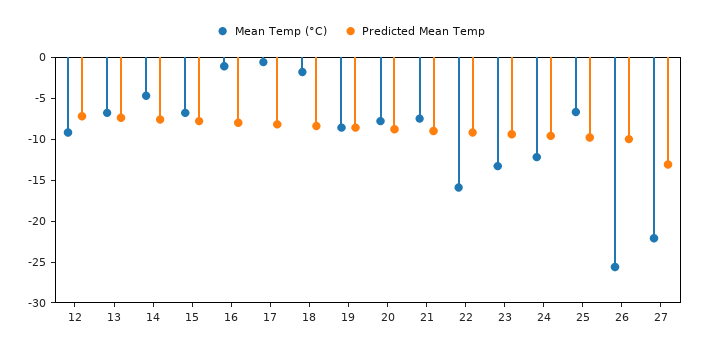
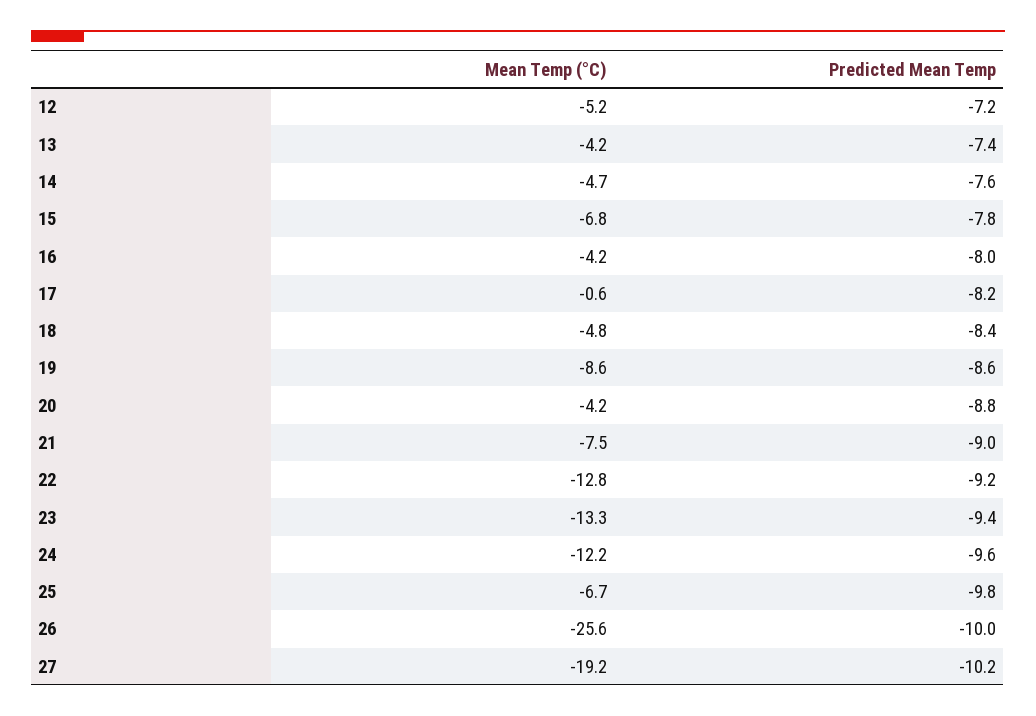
Mean Temp (°C), 12: -9 -> -5.2
Mean Temp (°C), 13: -7 -> -4.2
Mean Temp (°C), 16: -1 -> -4.2
Mean Temp (°C), 18: -2 -> -4.8
Mean Temp (°C), 20: -8 -> -4.2
Mean Temp (°C), 22: -16 -> -12.8
Mean Temp (°C), 27: -22 -> -19.2
Predicted Mean Temp, 27: -13 -> -10.2

